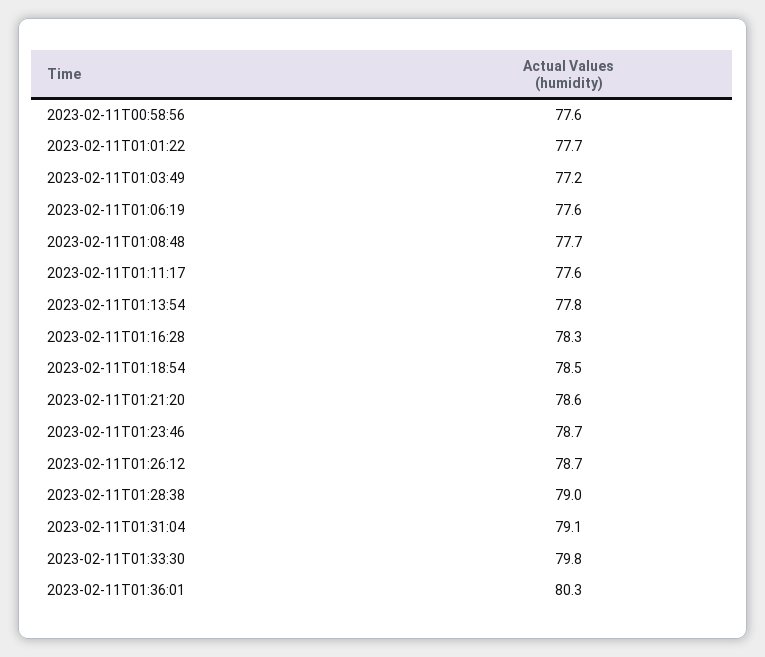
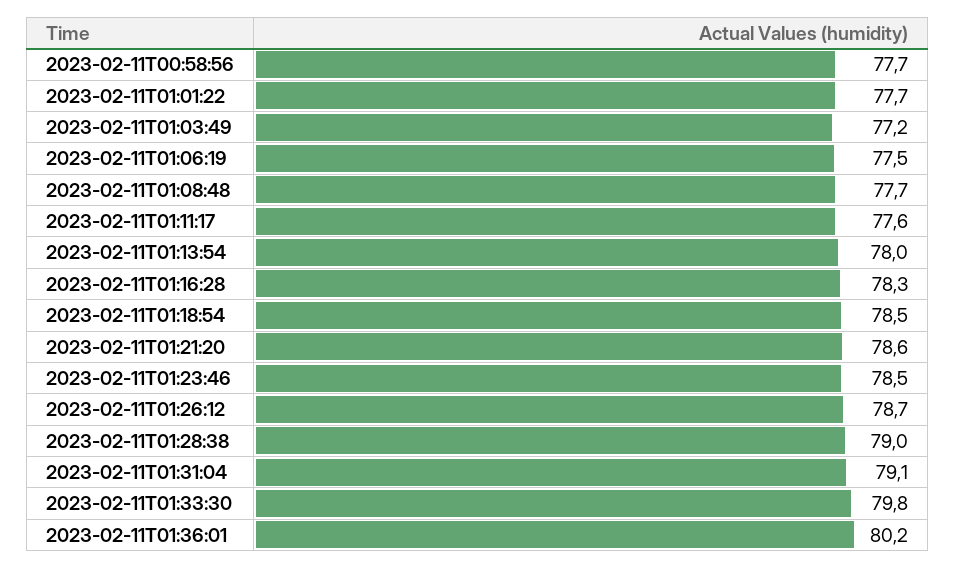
2023-02-11T00:58:56: 77.6 -> 77.7
2023-02-11T01:06:19: 77.6 -> 77.5
2023-02-11T01:13:54: 77.8 -> 78
2023-02-11T01:23:46: 78.7 -> 78.5
2023-02-11T01:36:01: 80.3 -> 80.2

